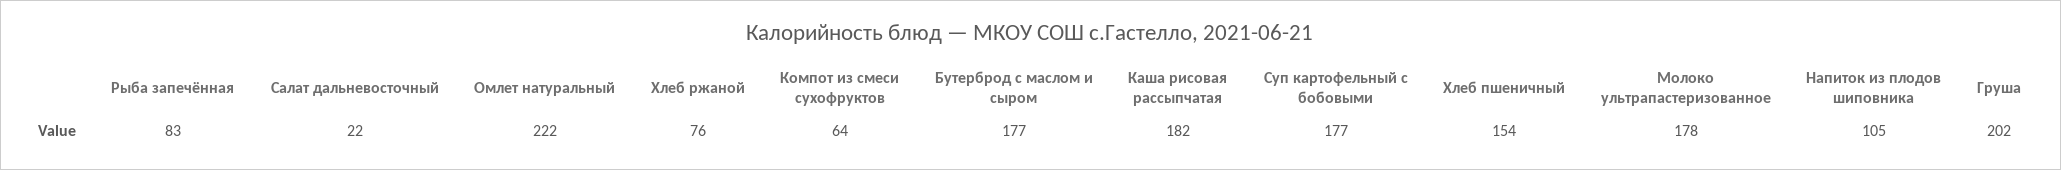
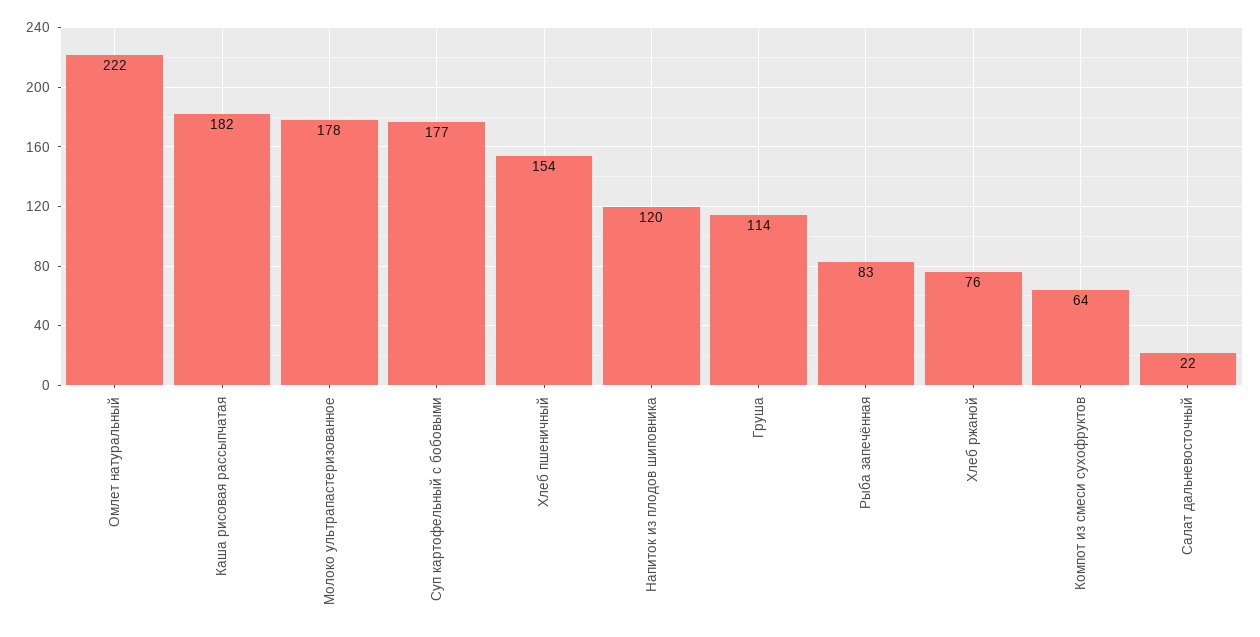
Бутерброд с маслом и сыром: 177 -> none
Напиток из плодов шиповника: 105 -> 120
Груша: 202 -> 114

